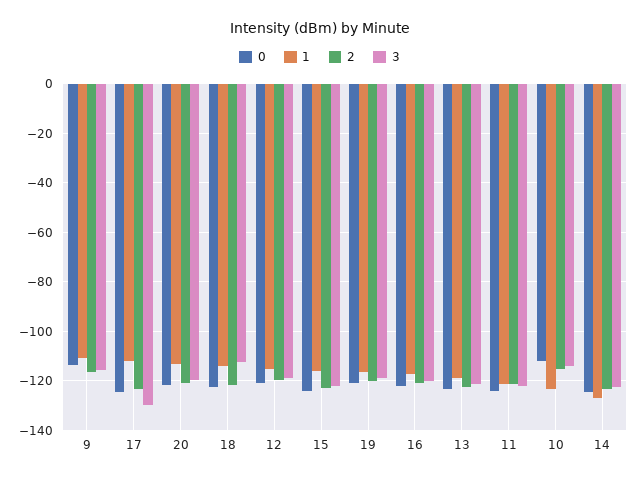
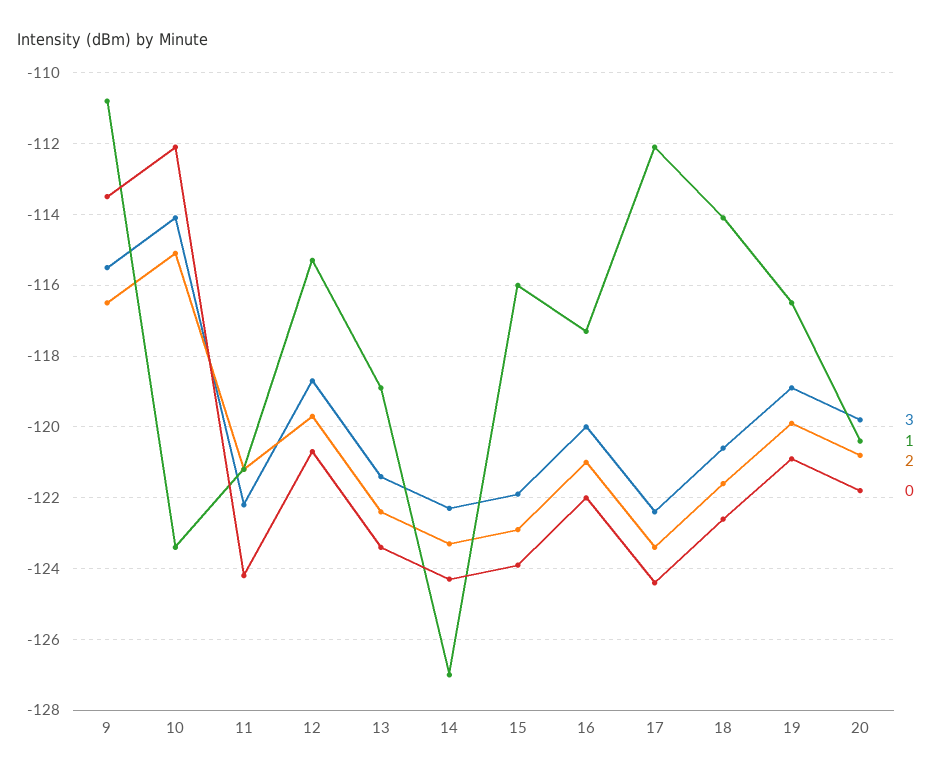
3, 17: -130 -> -122.5
1, 20: -112.5 -> -120.5
3, 18: -112.5 -> -120.5

